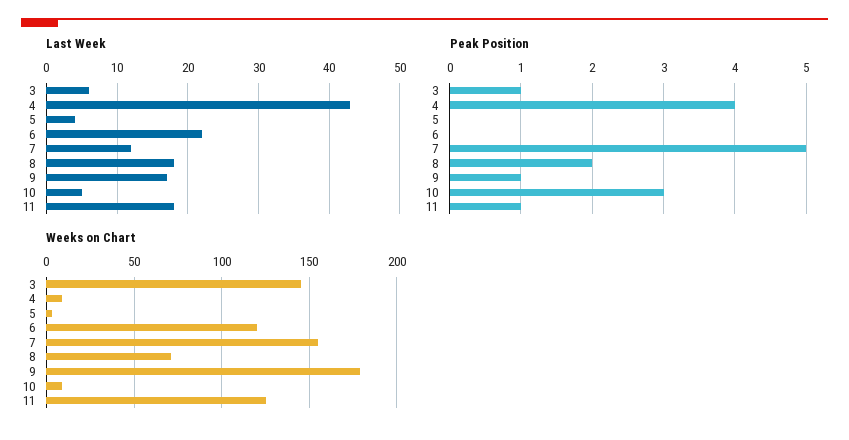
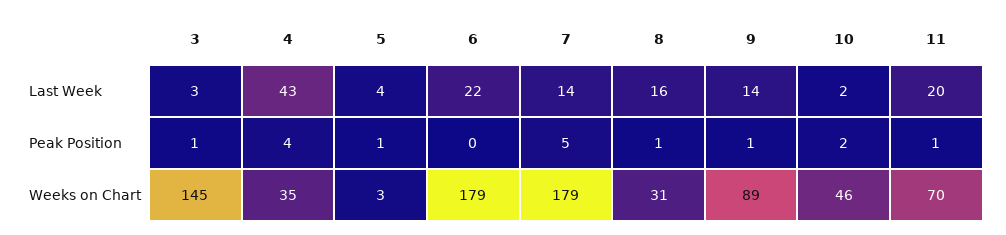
Last Week, 3: 6 -> 3
Last Week, 7: 12 -> 14
Last Week, 8: 18 -> 16
Last Week, 9: 17 -> 14
Last Week, 10: 5 -> 2
Last Week, 11: 18 -> 20
Peak Position, 5: 0 -> 1
Peak Position, 8: 2 -> 1
Peak Position, 10: 3 -> 2
Weeks on Chart, 4: 10 -> 35
Weeks on Chart, 6: 120 -> 179
Weeks on Chart, 7: 155 -> 179
Weeks on Chart, 8: 70 -> 31
Weeks on Chart, 9: 180 -> 89
Weeks on Chart, 10: 10 -> 46
Weeks on Chart, 11: 125 -> 70

